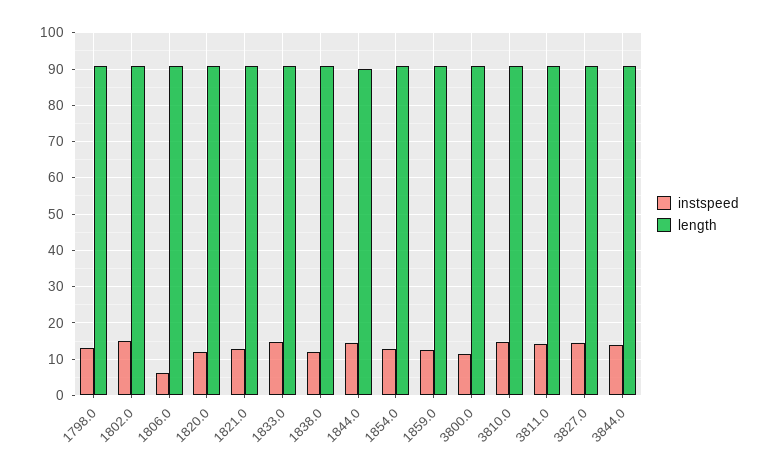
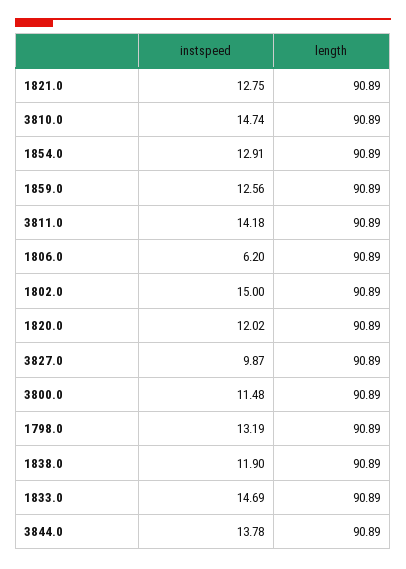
instspeed, 1844.0: 14 -> none
length, 1844.0: 90 -> none
instspeed, 3827.0: 14 -> 9.87

